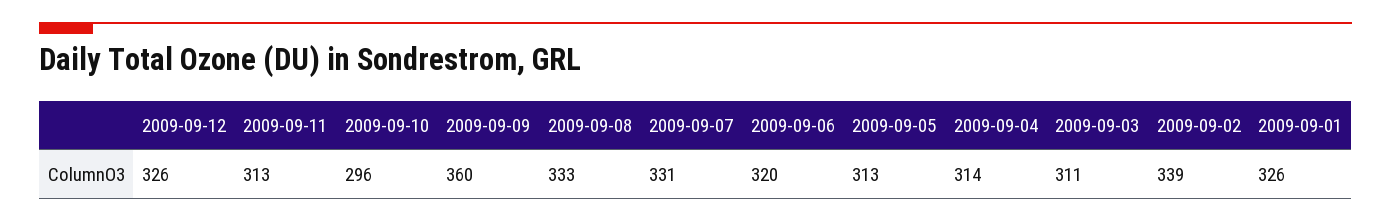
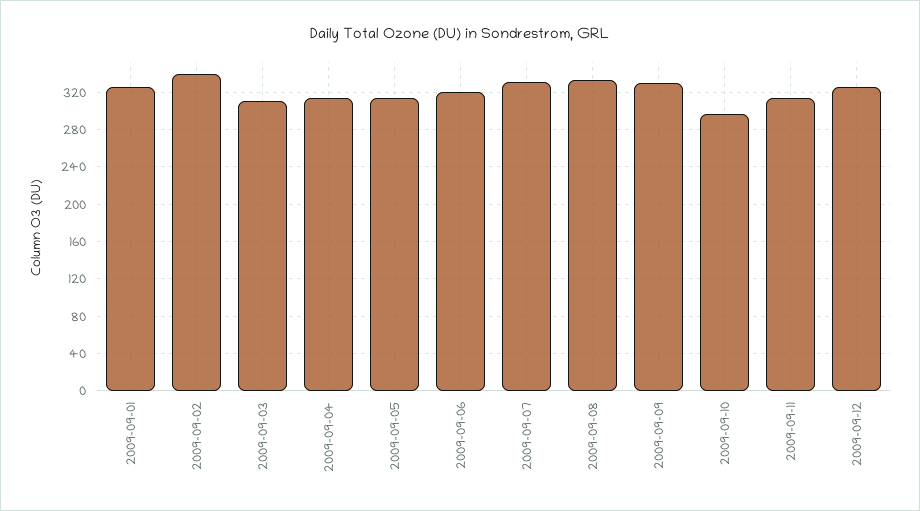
2009-09-09: 360 -> 330

